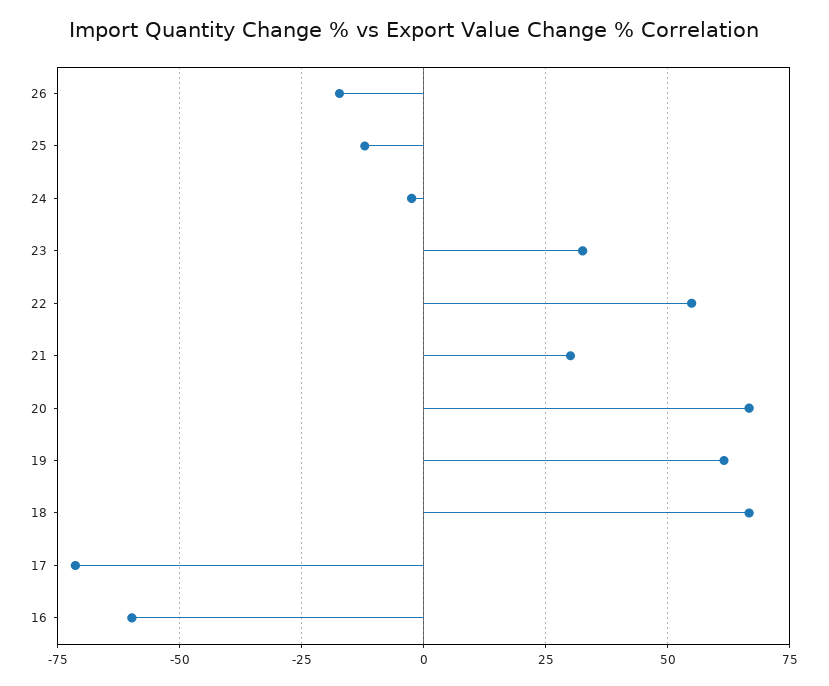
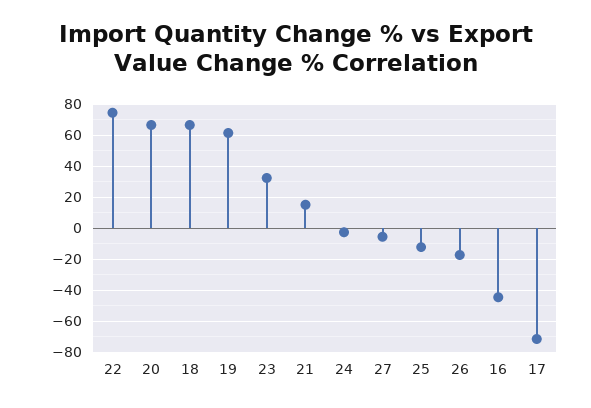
22: 55 -> 75
21: 30 -> 15
16: -60 -> -45
27: none -> -5

